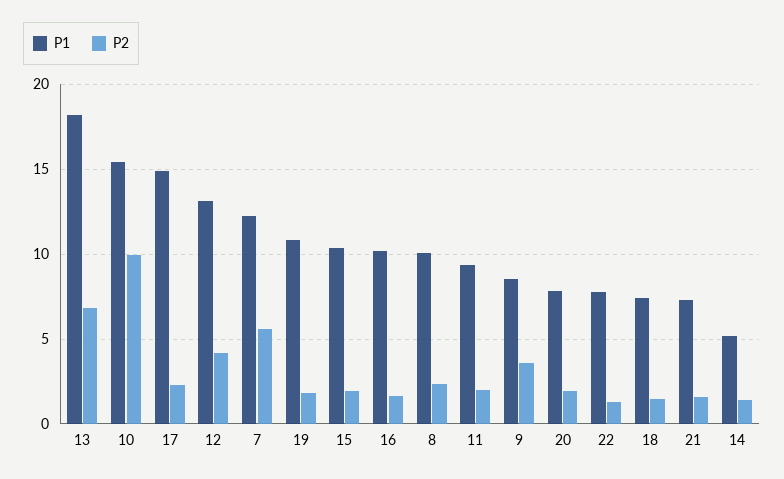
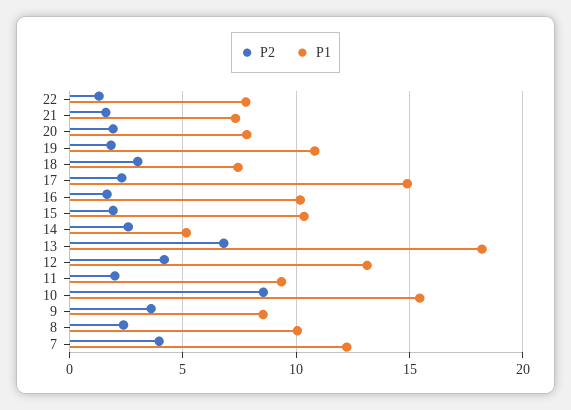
P2, 10: 10 -> 8.5
P2, 7: 5.5 -> 4
P2, 18: 1.5 -> 3
P2, 14: 1.5 -> 2.5

